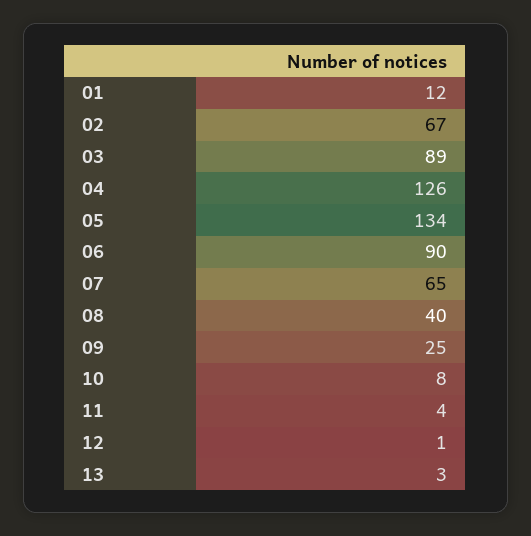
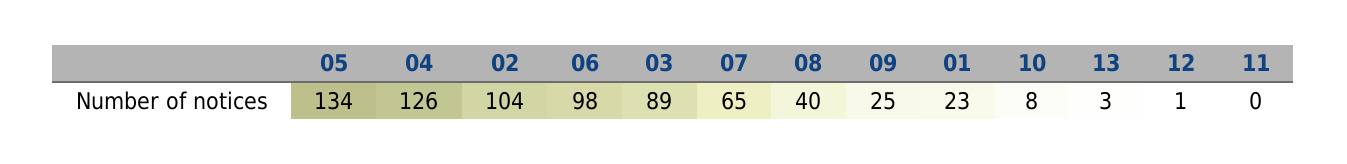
01: 12 -> 23
02: 67 -> 104
06: 90 -> 98
11: 4 -> 0

